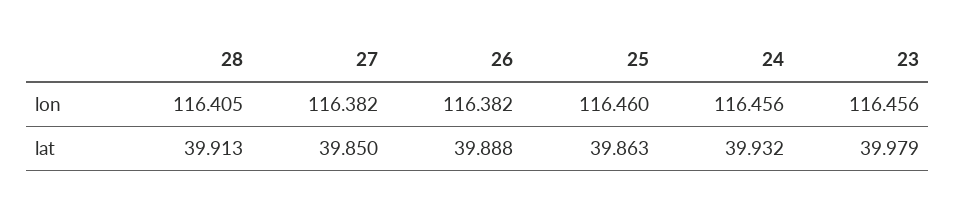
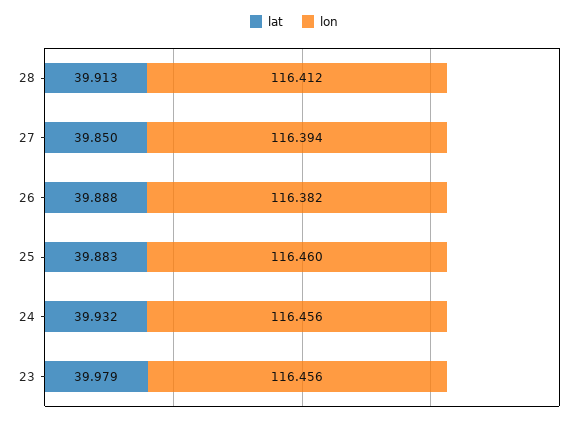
lon, 28: 116.405 -> 116.412
lon, 27: 116.382 -> 116.394
lat, 25: 39.863 -> 39.883

